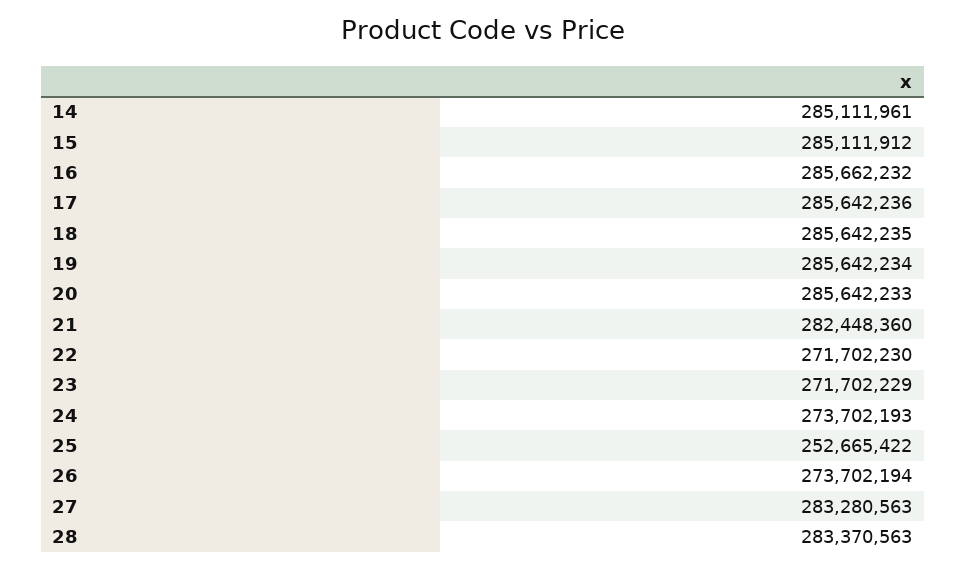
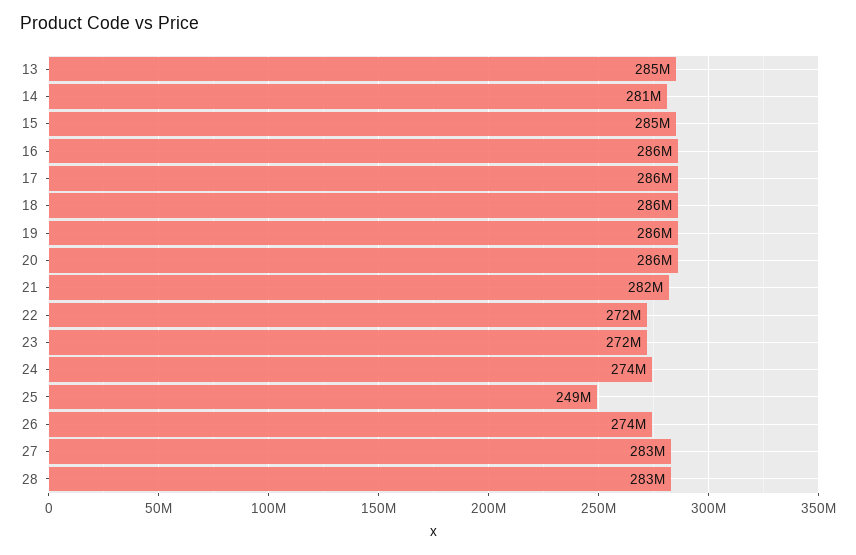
14: 285111961 -> 281000000
25: 252665422 -> 249000000
13: none -> 285000000

